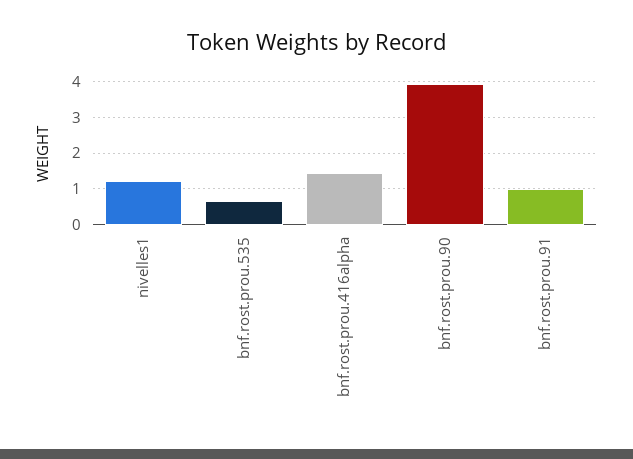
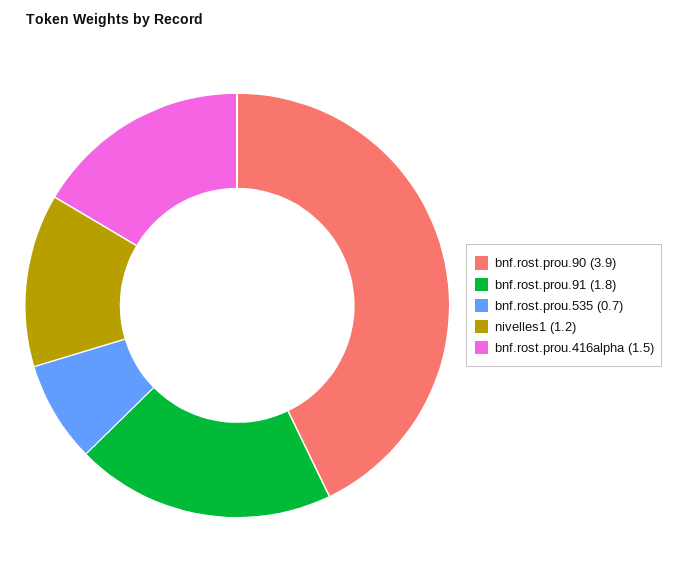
bnf.rost.prou.91: 1 -> 1.8

